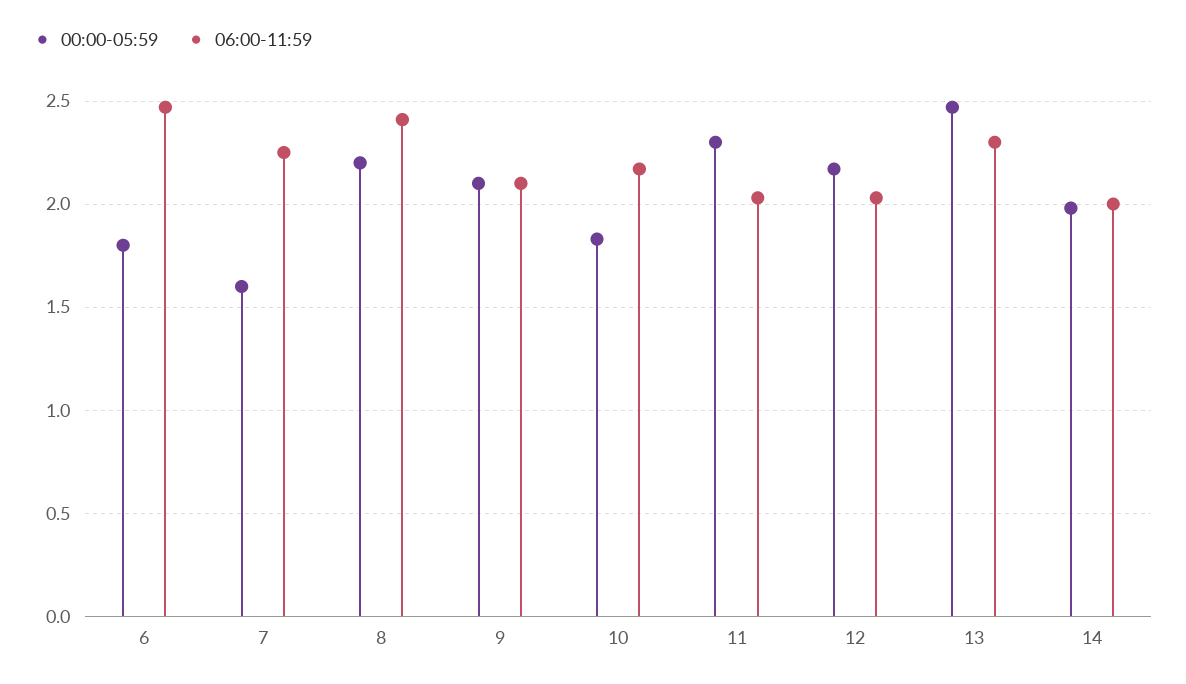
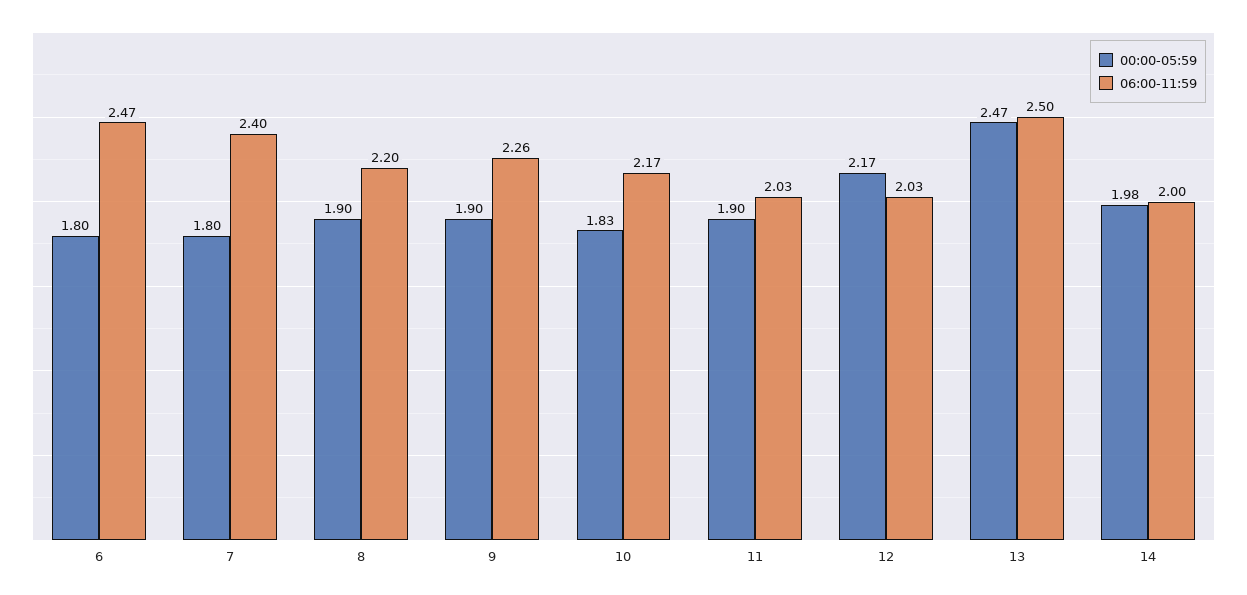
00:00-05:59, 7: 1.6 -> 1.8
06:00-11:59, 7: 2.25 -> 2.4
00:00-05:59, 8: 2.2 -> 1.9
06:00-11:59, 8: 2.4 -> 2.2
00:00-05:59, 9: 2.1 -> 1.9
06:00-11:59, 9: 2.1 -> 2.26
00:00-05:59, 11: 2.3 -> 1.9
06:00-11:59, 13: 2.3 -> 2.5

